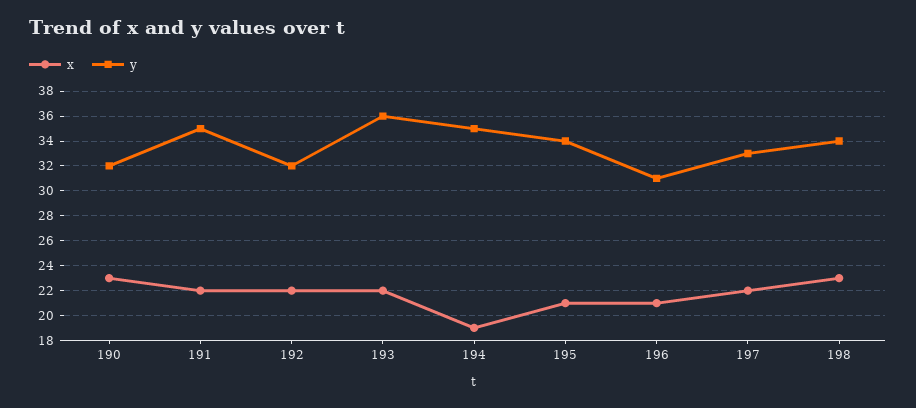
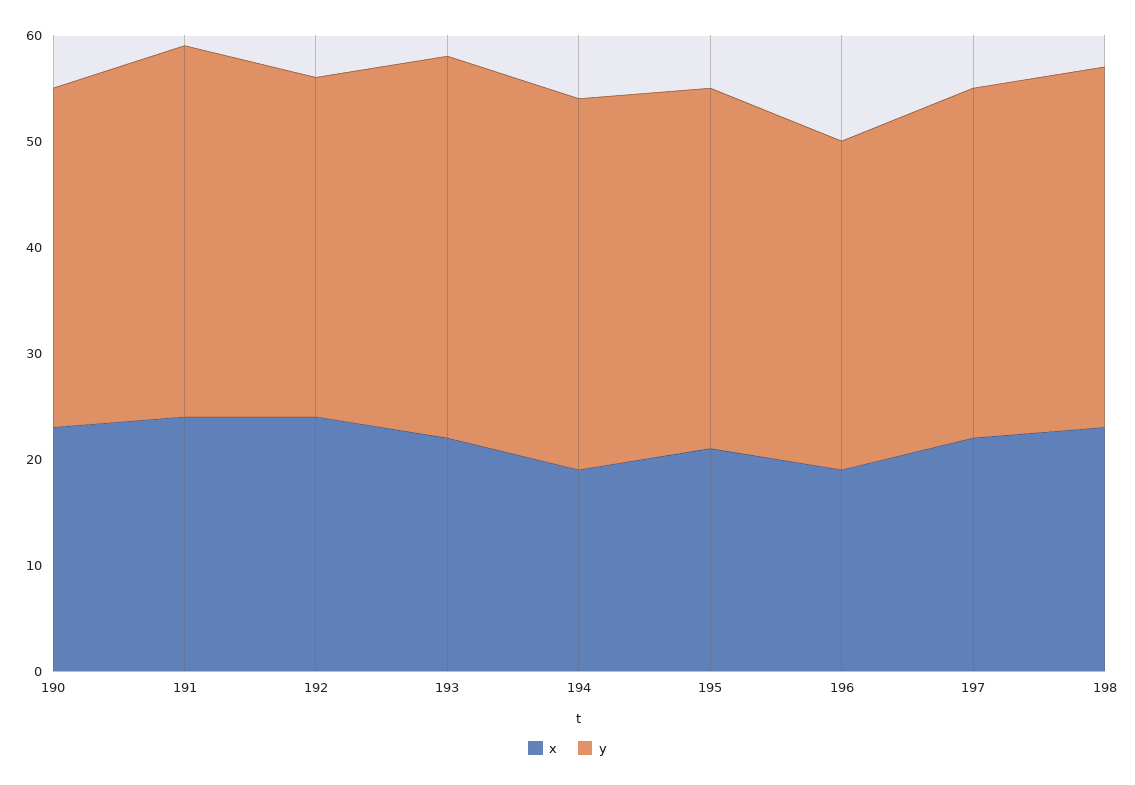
x, 191: 22 -> 24
x, 192: 22 -> 24
x, 196: 21 -> 19

